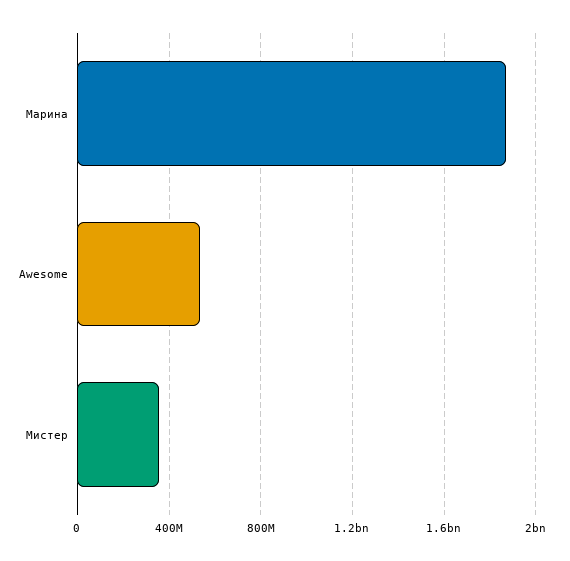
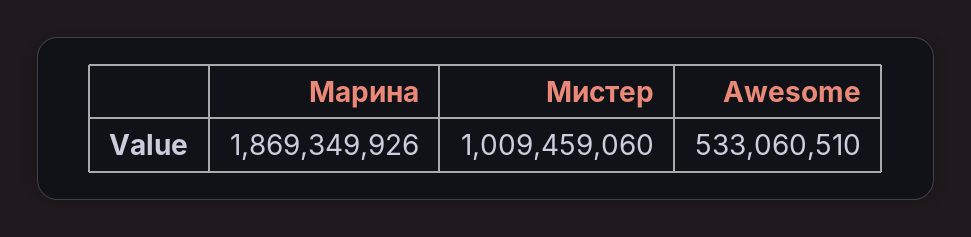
Мистер: 350000000 -> 1009459060

